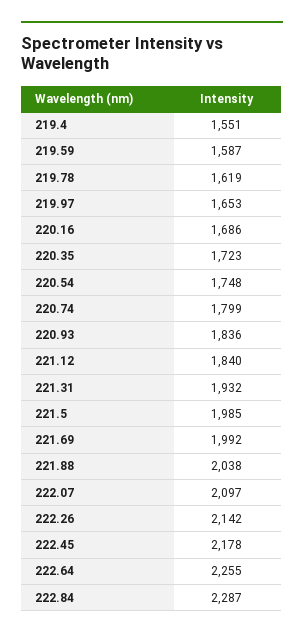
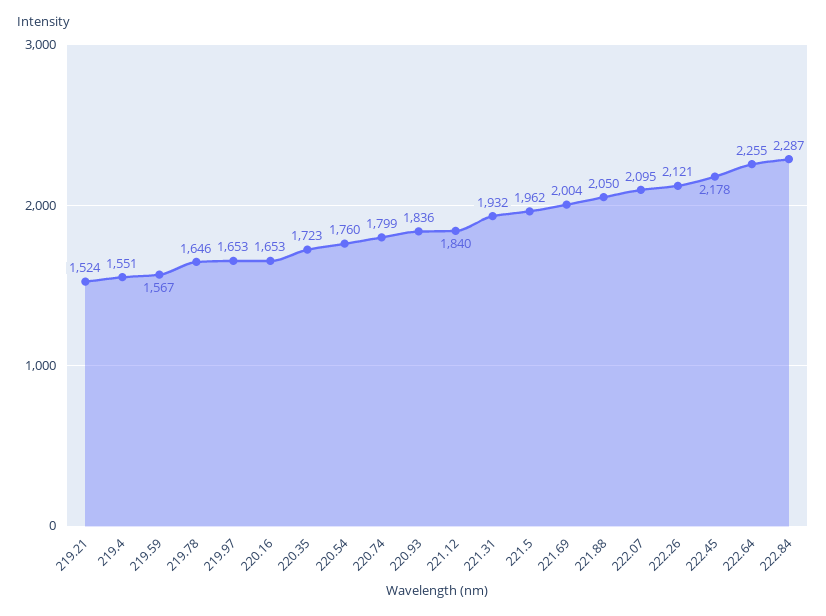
219.59: 1587 -> 1567
219.78: 1619 -> 1646
220.16: 1686 -> 1653
220.54: 1748 -> 1760
221.5: 1985 -> 1962
221.69: 1992 -> 2004
221.88: 2038 -> 2050
222.07: 2097 -> 2095
222.26: 2142 -> 2121
219.21: none -> 1524

